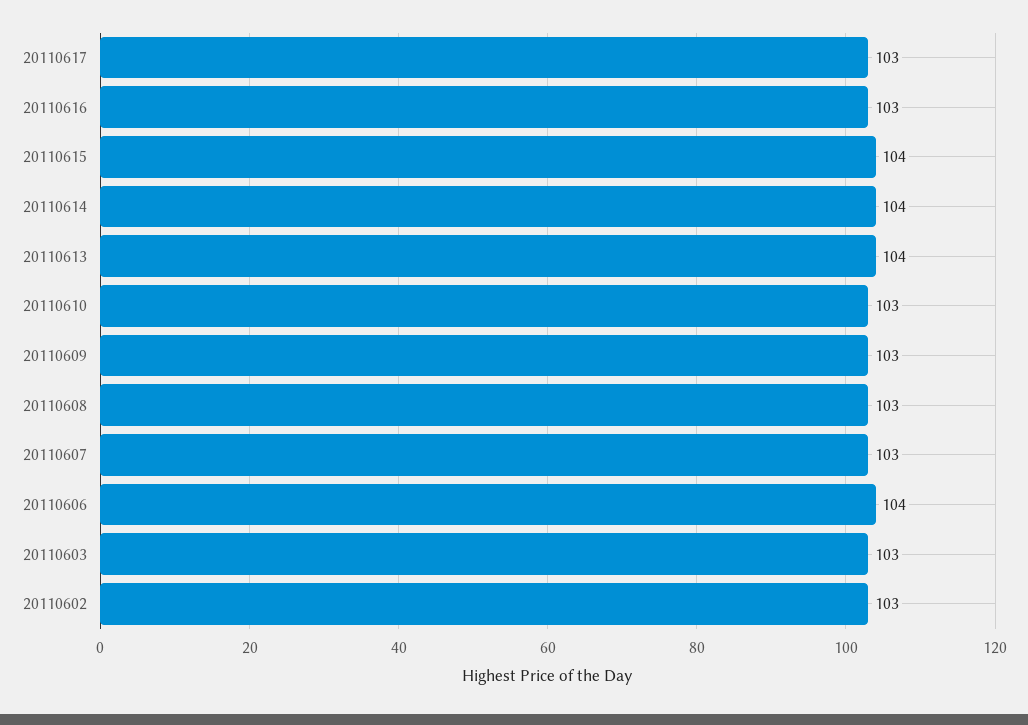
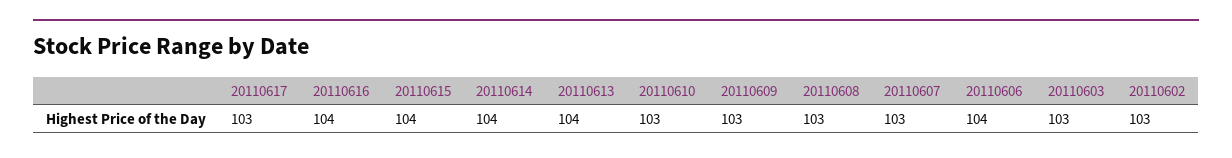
20110616: 103 -> 104

